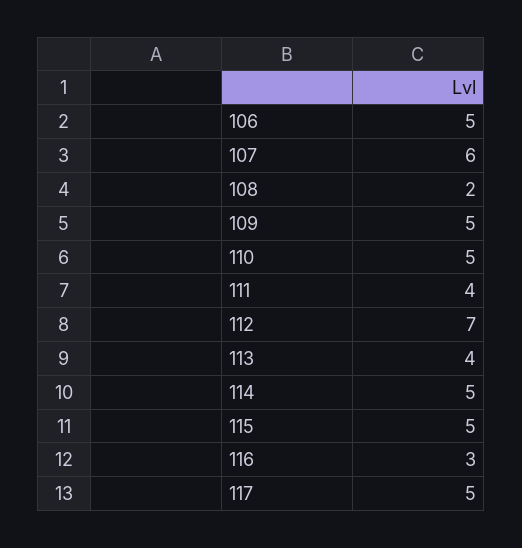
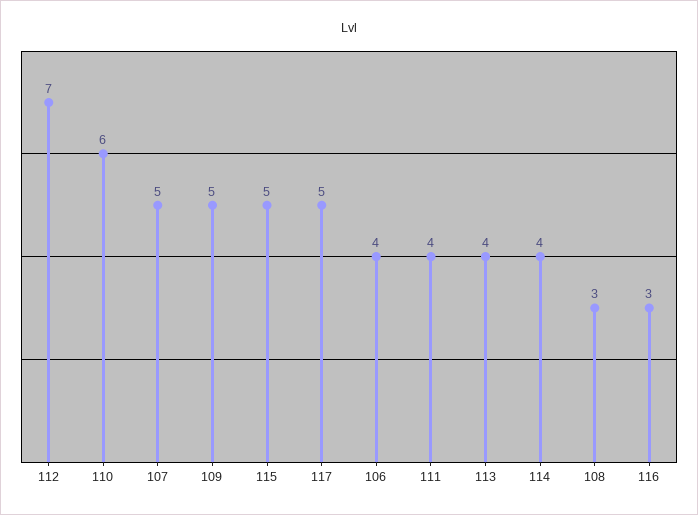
106: 5 -> 4
107: 6 -> 5
108: 2 -> 3
110: 5 -> 6
114: 5 -> 4

